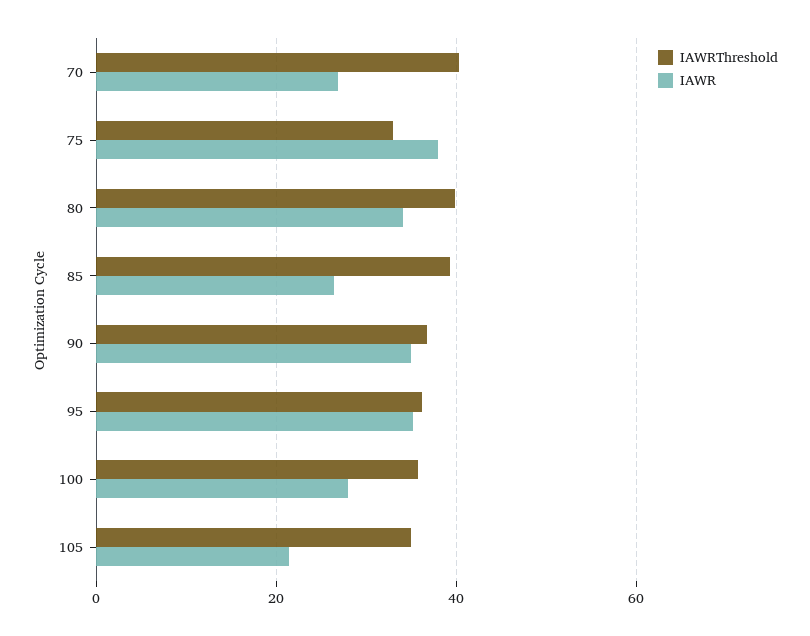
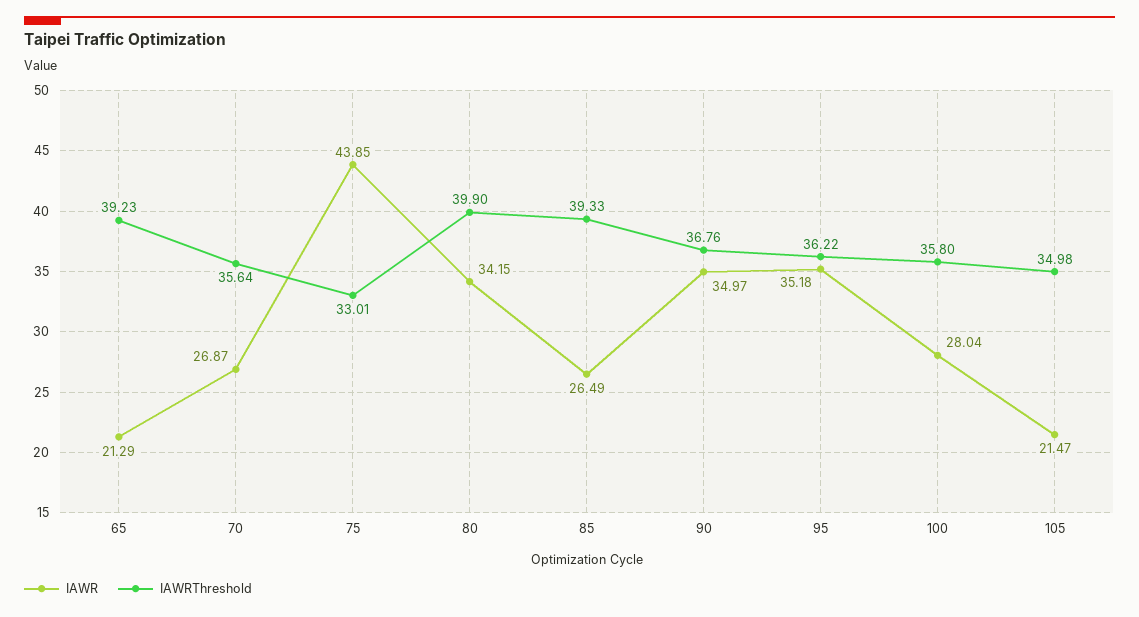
IAWRThreshold, 70: 40 -> 35.64
IAWR, 75: 38 -> 43.85
IAWR, 65: none -> 21.29
IAWRThreshold, 65: none -> 39.23

